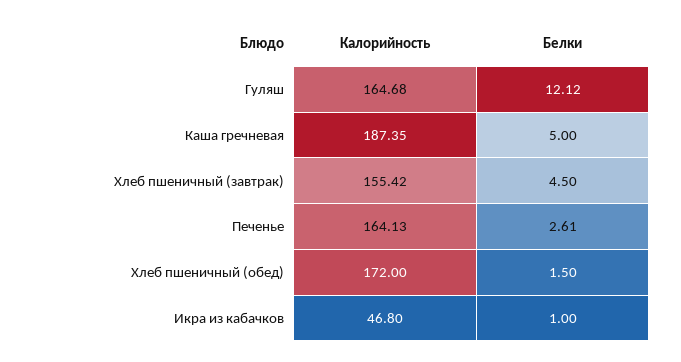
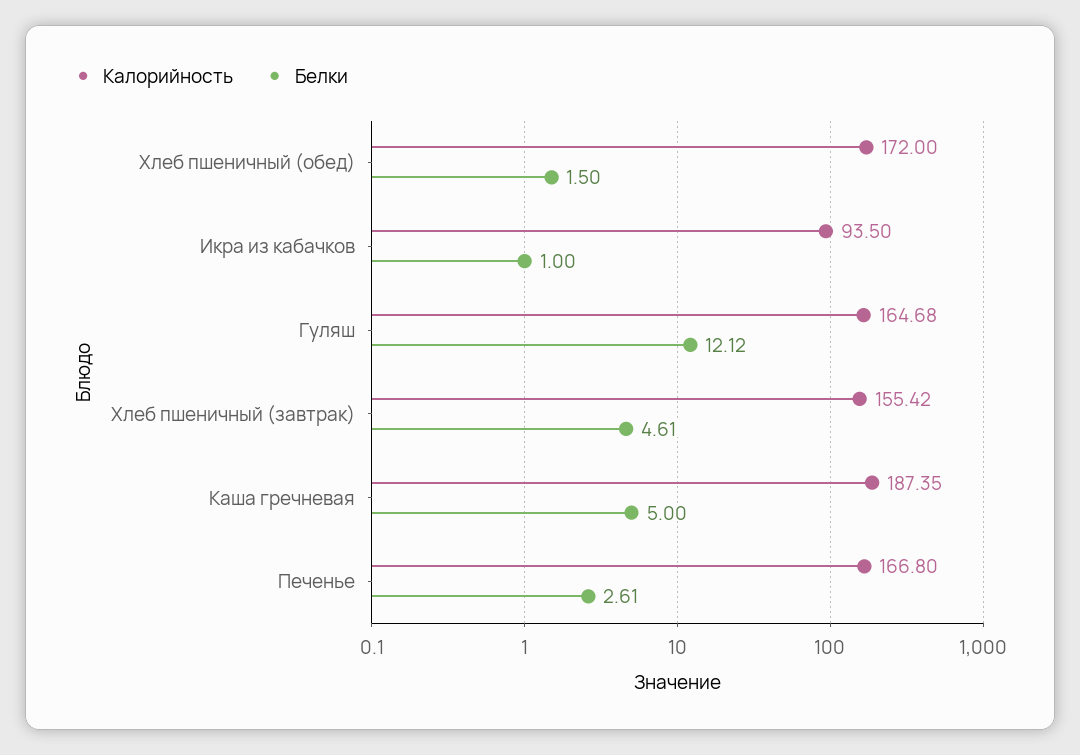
Белки, Хлеб пшеничный (завтрак): 4.5 -> 4.61
Калорийность, Печенье: 164.13 -> 166.8
Калорийность, Икра из кабачков: 46.8 -> 93.5

